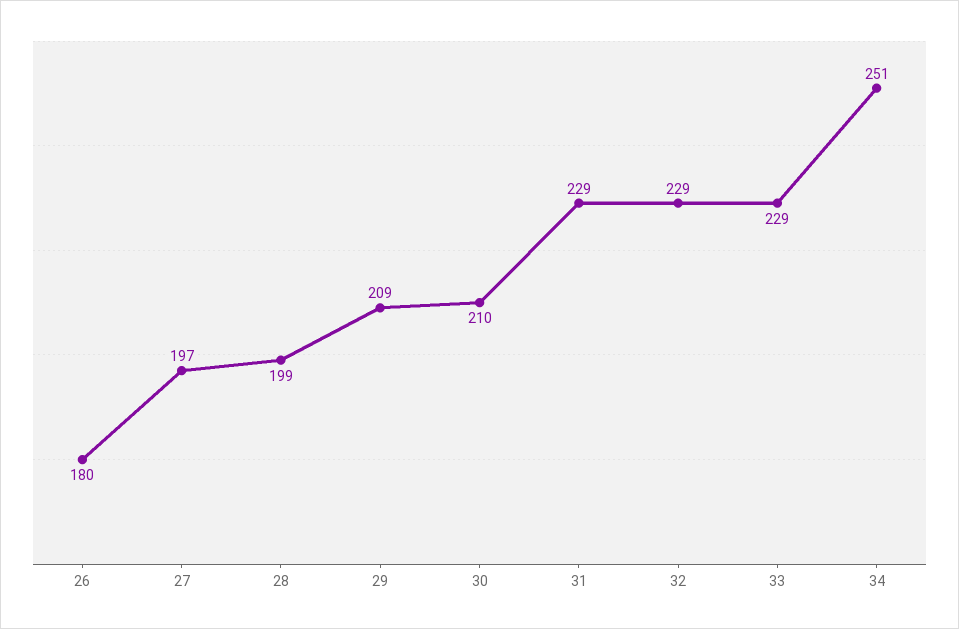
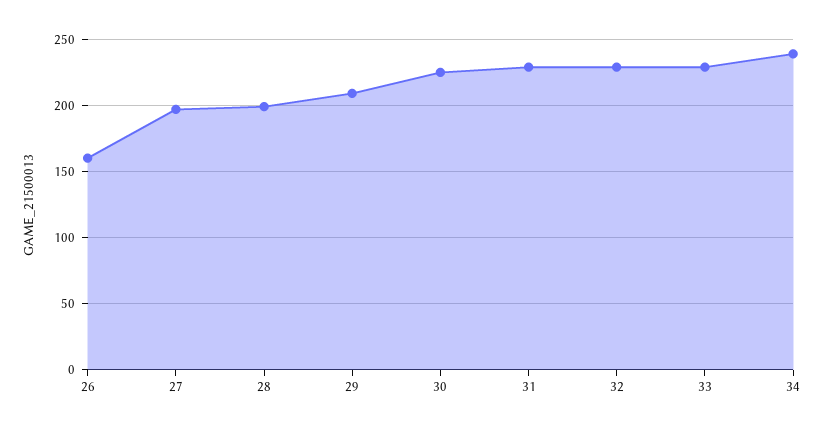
26: 180 -> 160
30: 210 -> 225
34: 251 -> 240

